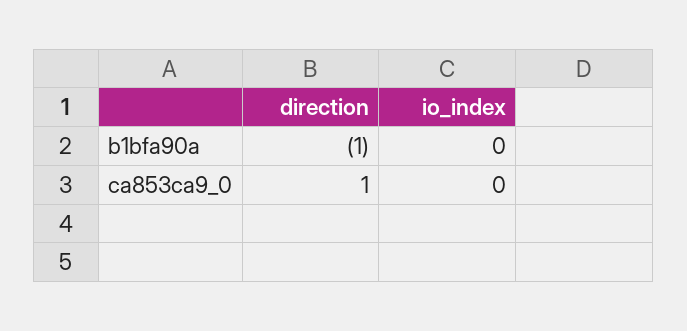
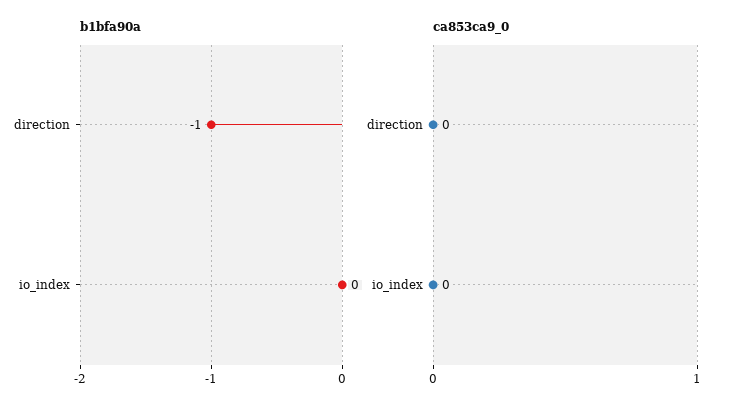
ca853ca9_0, direction: 1 -> 0

